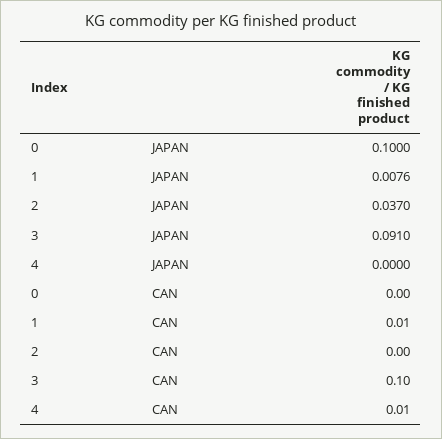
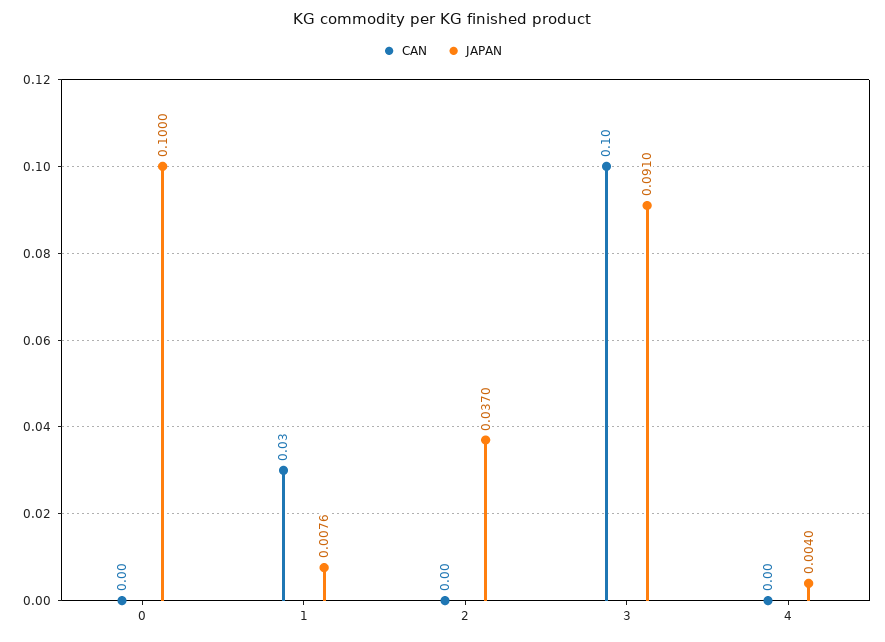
JAPAN, 4: 0 -> 0.004
CAN, 1: 0.01 -> 0.03
CAN, 4: 0.01 -> 0

